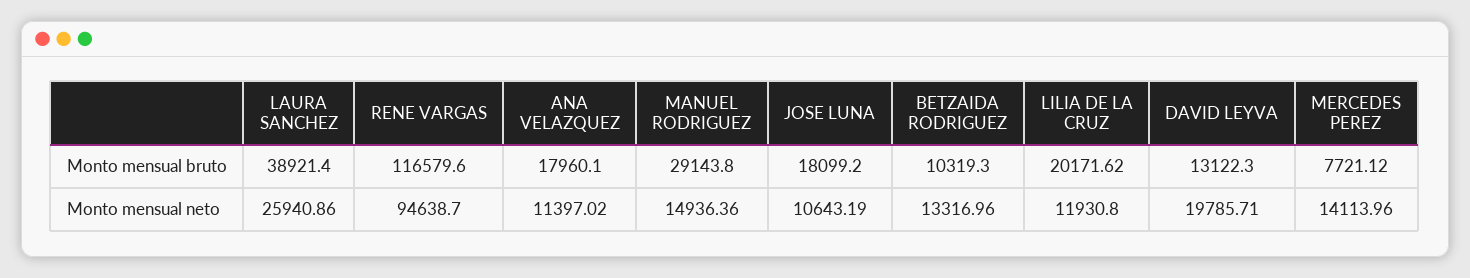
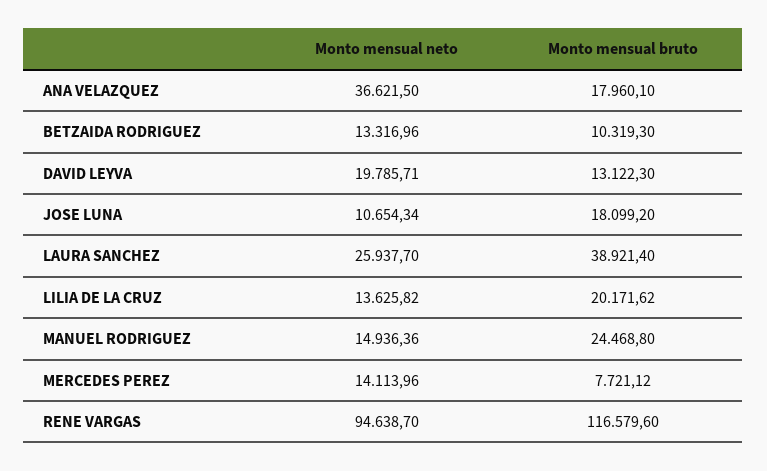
MANUEL RODRIGUEZ, Monto mensual bruto: 29143.8 -> 24468.8
LAURA SANCHEZ, Monto mensual neto: 25940.86 -> 25937.7
ANA VELAZQUEZ, Monto mensual neto: 11397.02 -> 36621.5
JOSE LUNA, Monto mensual neto: 10643.19 -> 10654.34
LILIA DE LA CRUZ, Monto mensual neto: 11930.8 -> 13625.82

